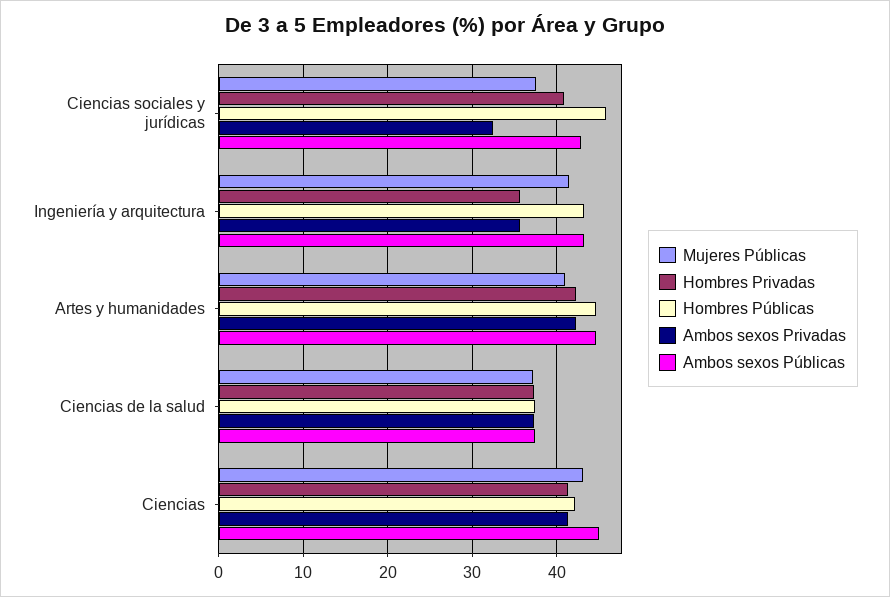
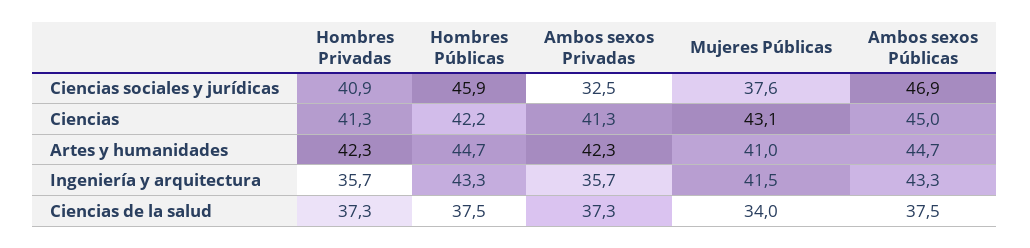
Ambos sexos Públicas, Ciencias sociales y jurídicas: 43 -> 46.9
Mujeres Públicas, Ciencias de la salud: 37 -> 34

